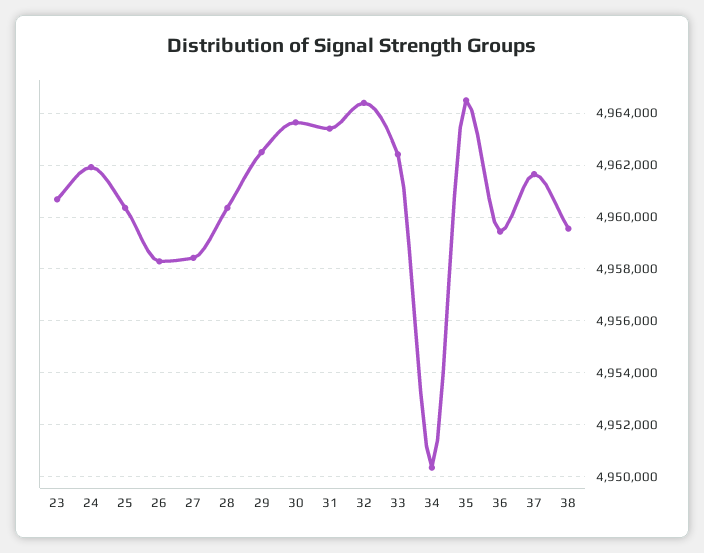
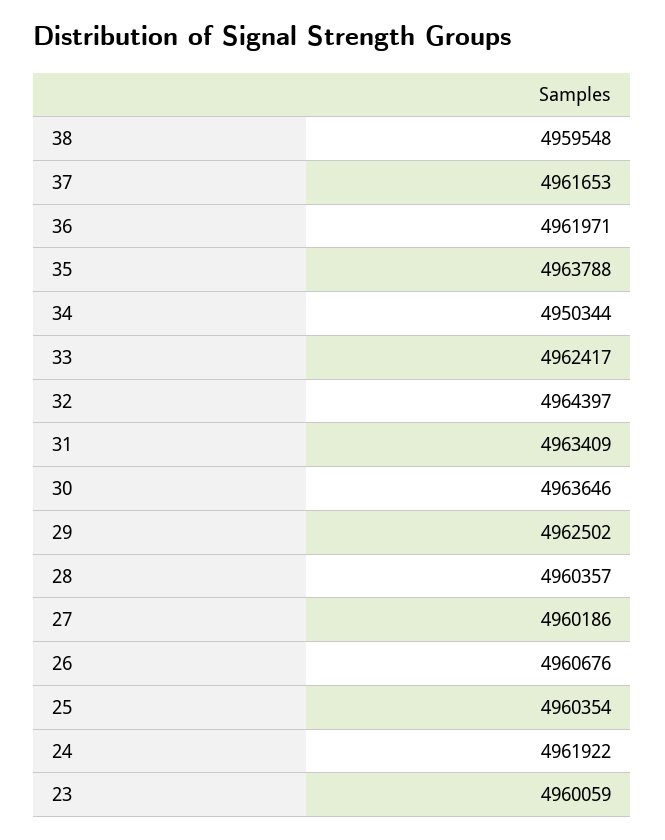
23: 4960750 -> 4960059
26: 4958250 -> 4960676
27: 4958500 -> 4960186
35: 4964500 -> 4963788
36: 4959500 -> 4961971

